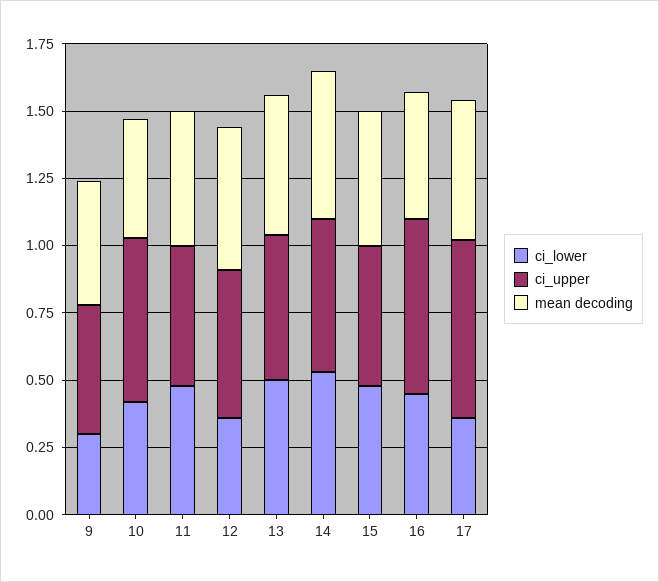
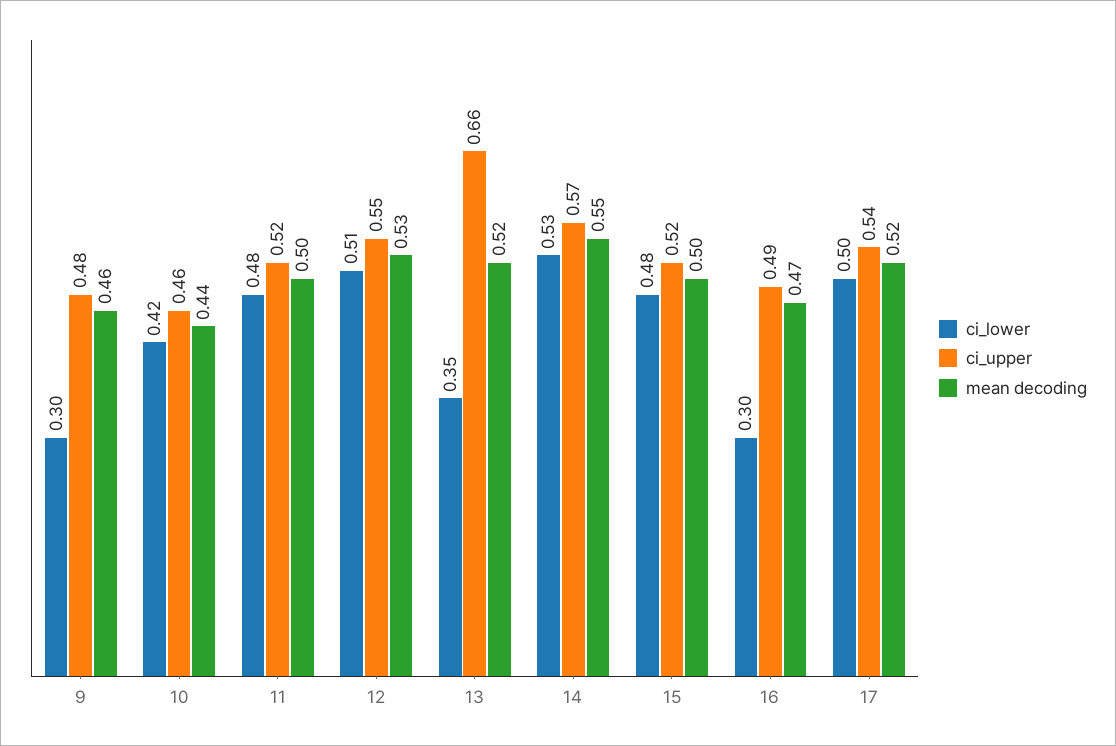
ci_upper, 10: 0.6 -> 0.46
ci_lower, 12: 0.35 -> 0.51
ci_lower, 13: 0.5 -> 0.35
ci_upper, 13: 0.55 -> 0.66
ci_lower, 16: 0.45 -> 0.3
ci_upper, 16: 0.65 -> 0.49
ci_lower, 17: 0.35 -> 0.5
ci_upper, 17: 0.65 -> 0.54

